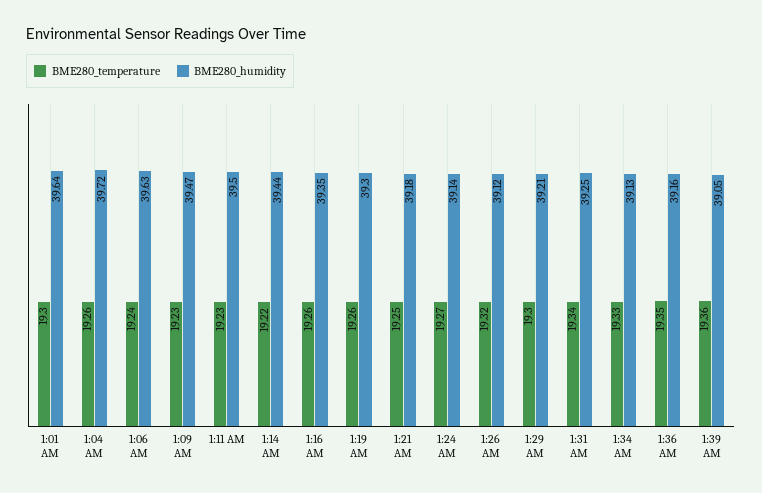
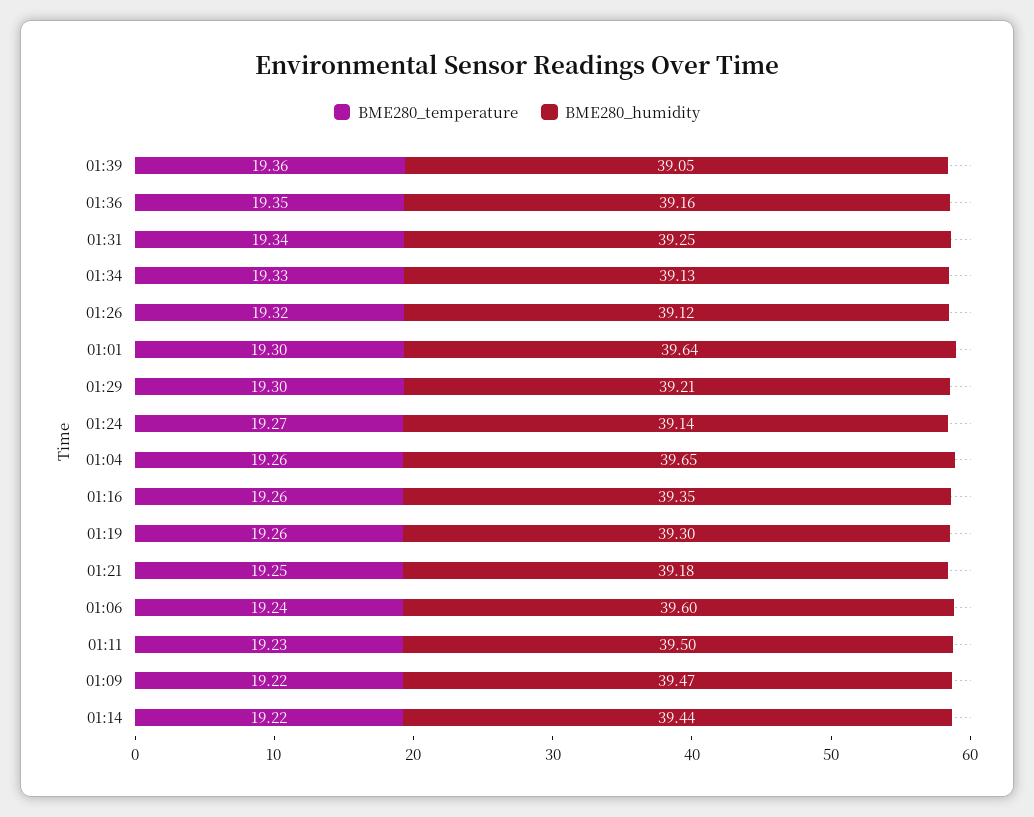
BME280_humidity, 1:04 AM: 39.72 -> 39.65
BME280_humidity, 1:06 AM: 39.63 -> 39.6
BME280_temperature, 1:09 AM: 19.23 -> 19.22

